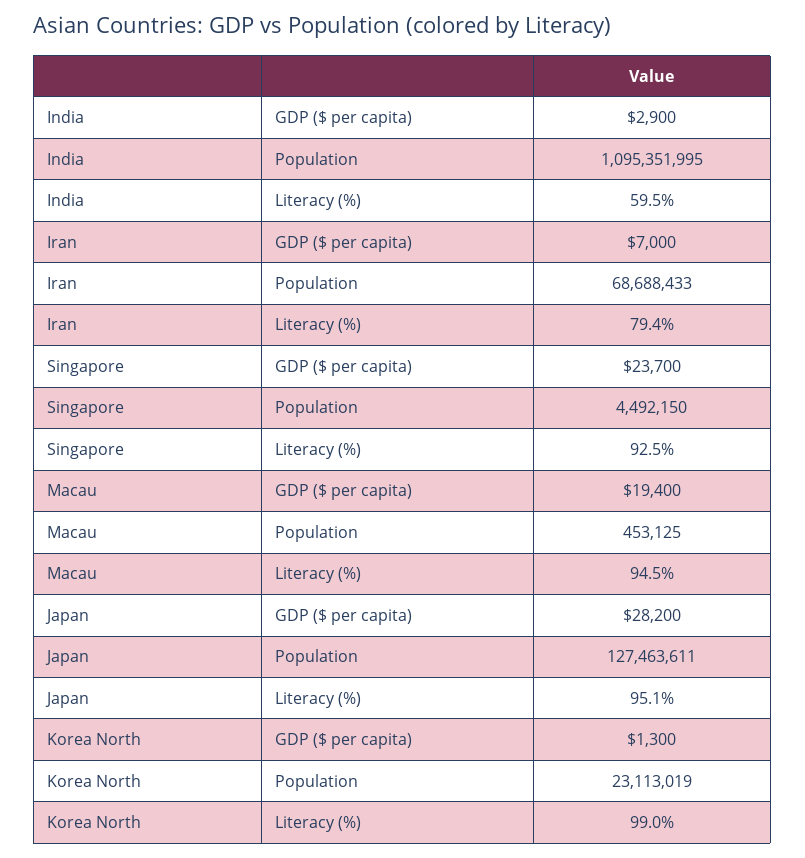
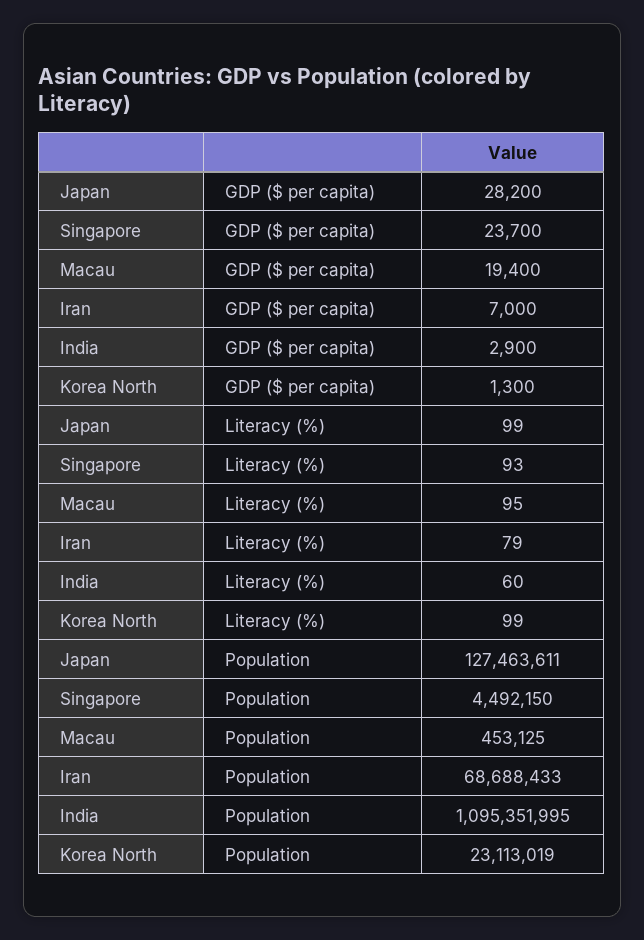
Japan, Literacy (%): 95.1 -> 99

